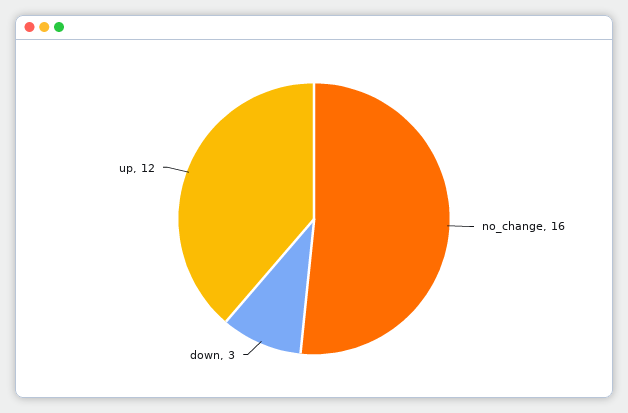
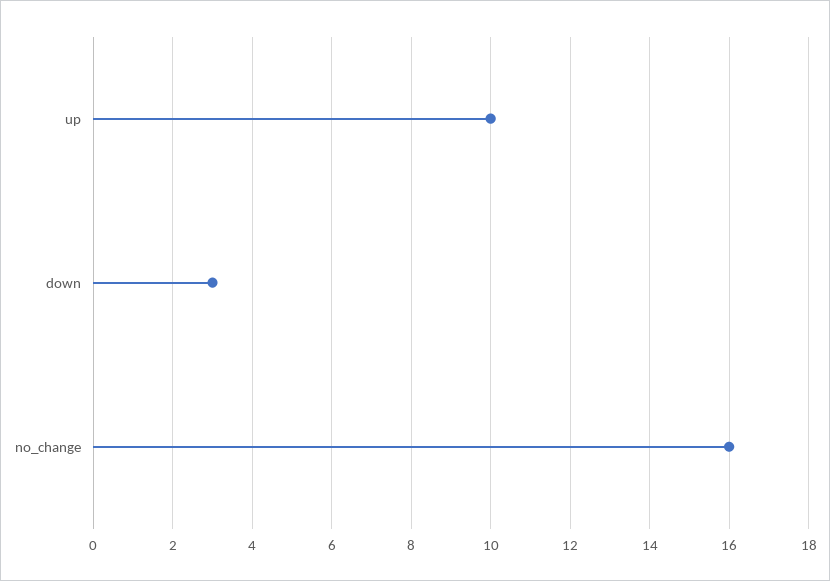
up: 12 -> 10

